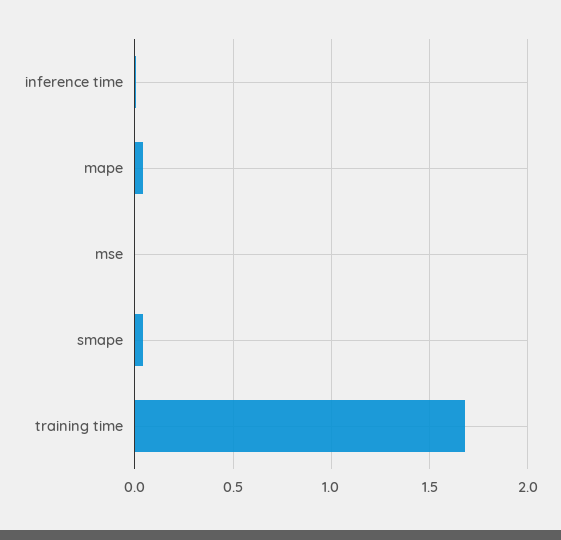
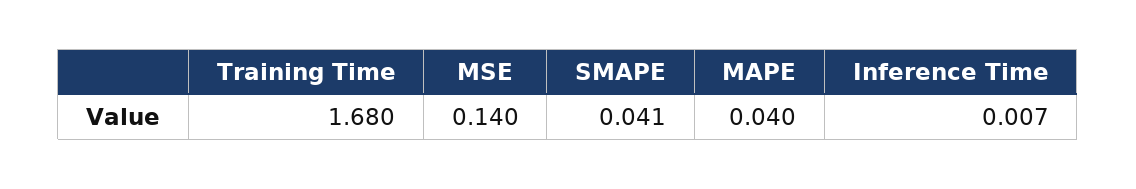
mse: 0 -> 0.14

